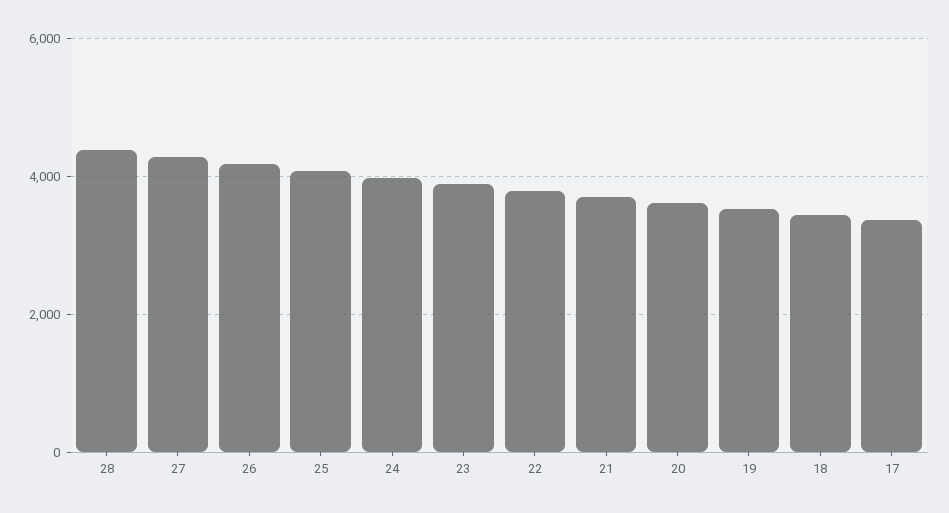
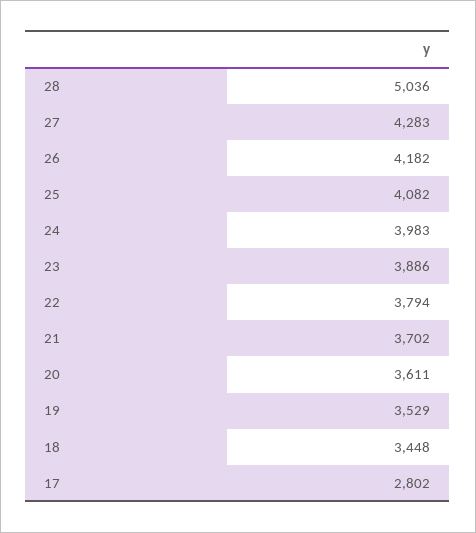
28: 4400 -> 5036
17: 3400 -> 2802

